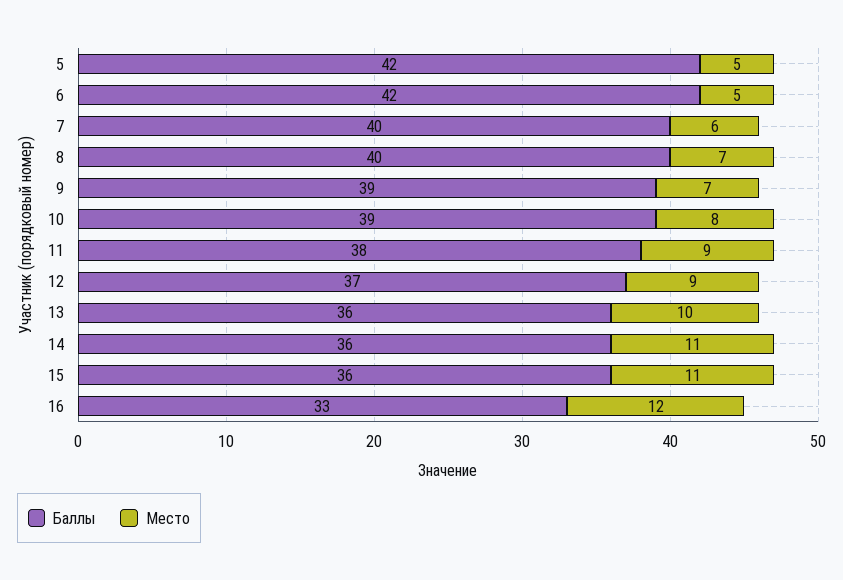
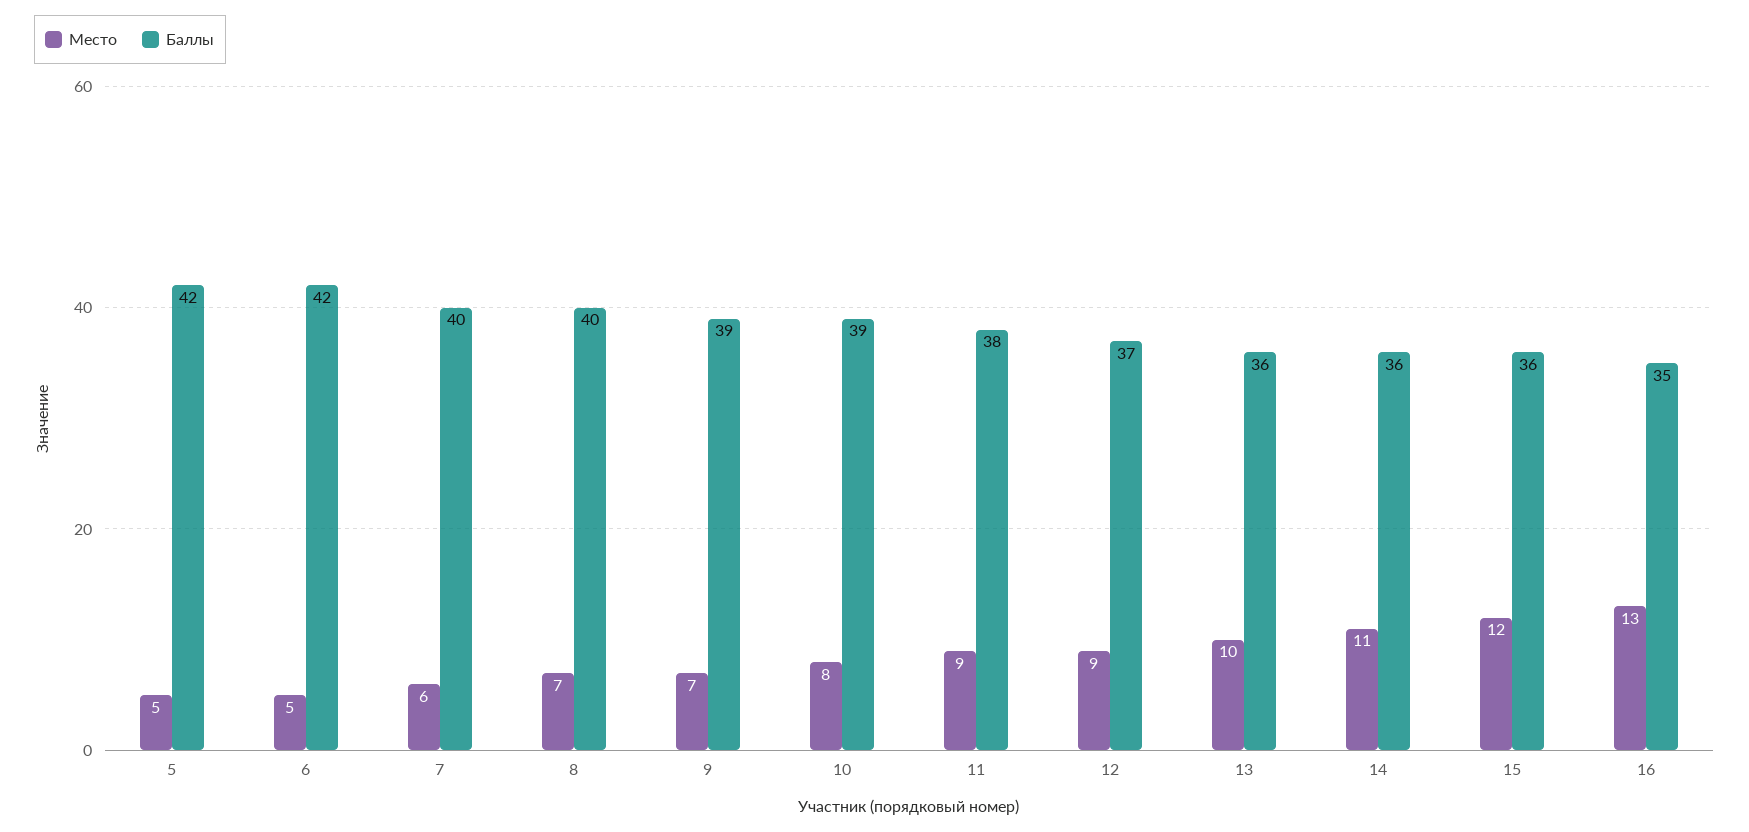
Место, 15: 11 -> 12
Баллы, 16: 33 -> 35
Место, 16: 12 -> 13

